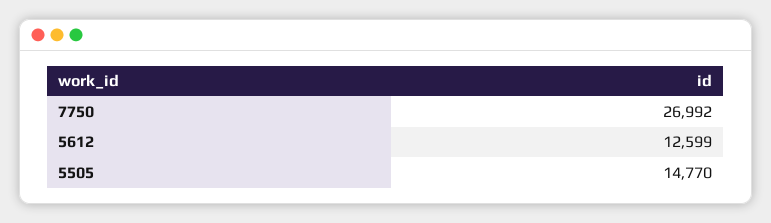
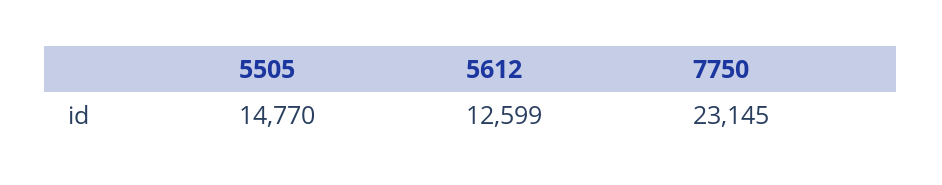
7750: 26992 -> 23145

